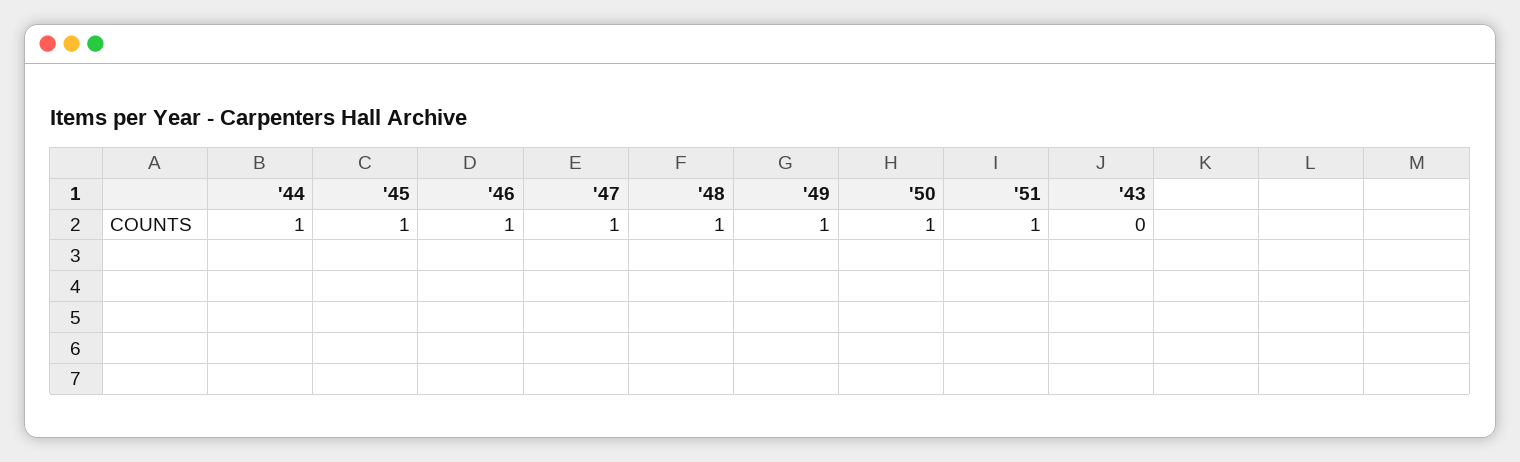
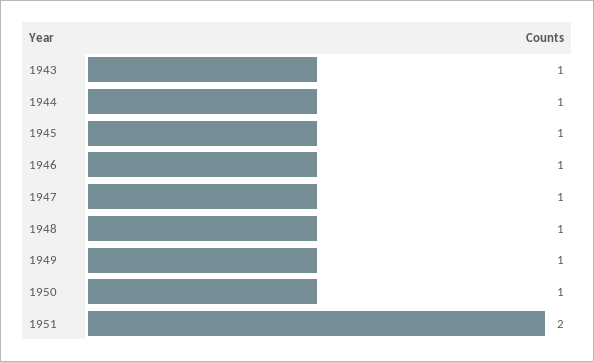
'51: 1 -> 2
'43: 0 -> 1

